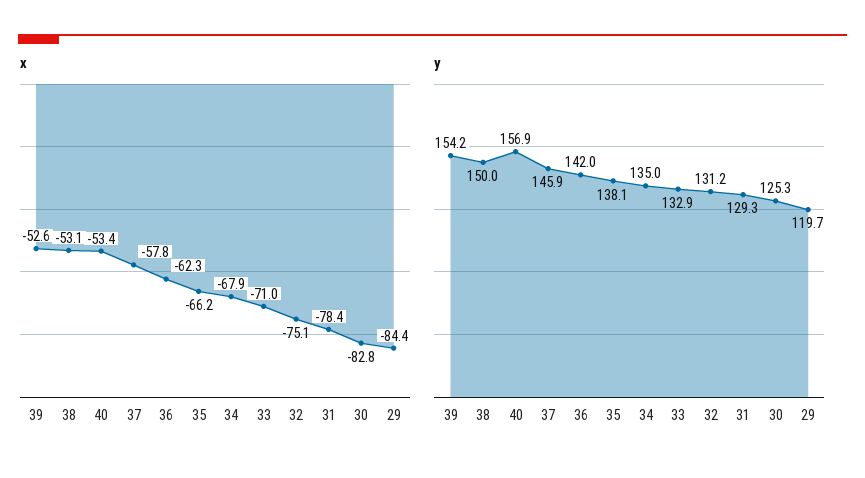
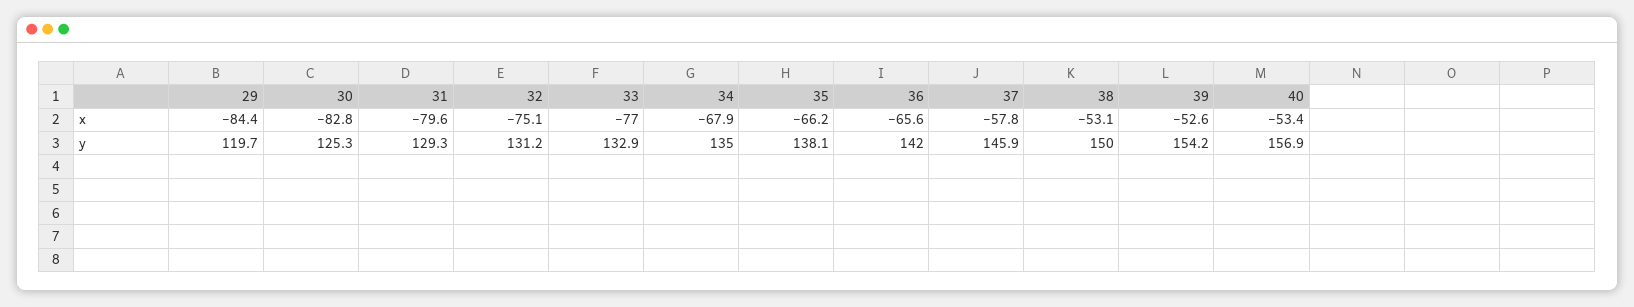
x, 36: -62.3 -> -65.6
x, 33: -71 -> -77
x, 31: -78.4 -> -79.6

